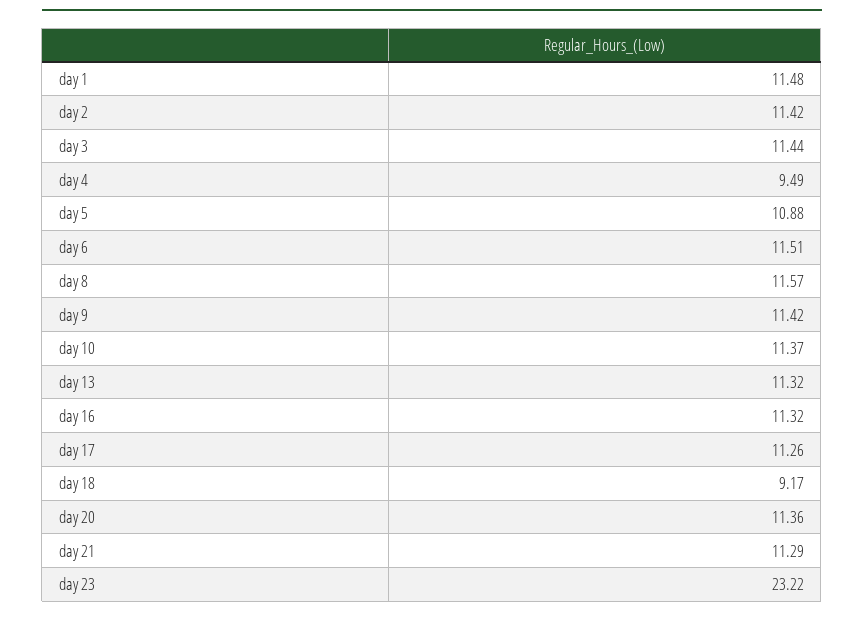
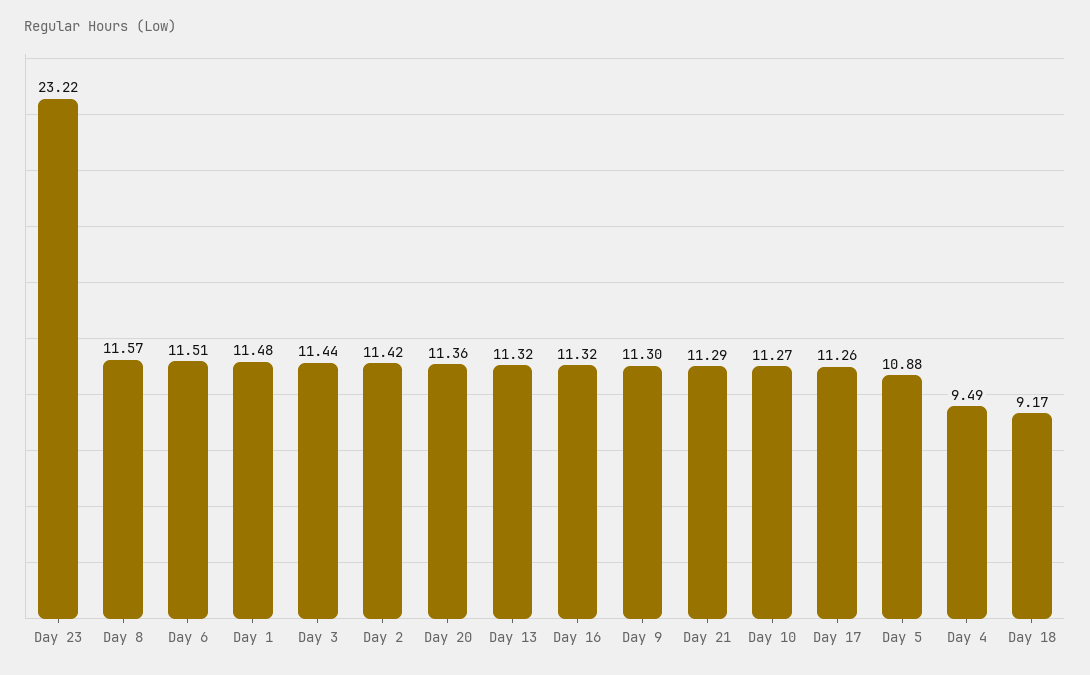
day 9: 11.42 -> 11.3
day 10: 11.37 -> 11.27

